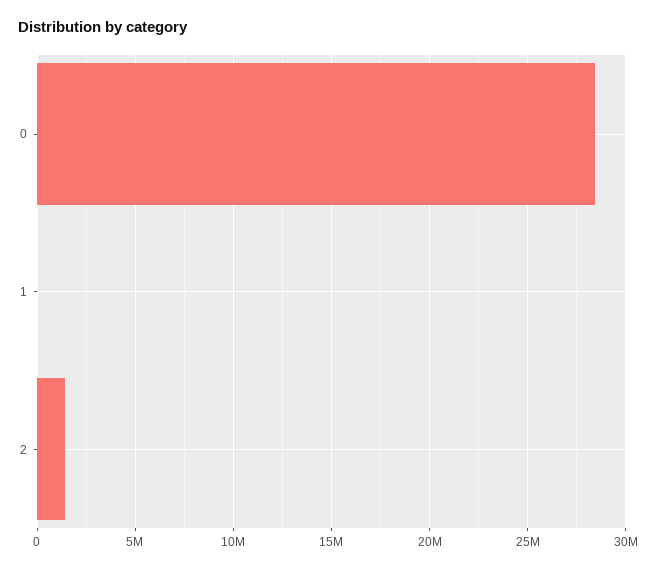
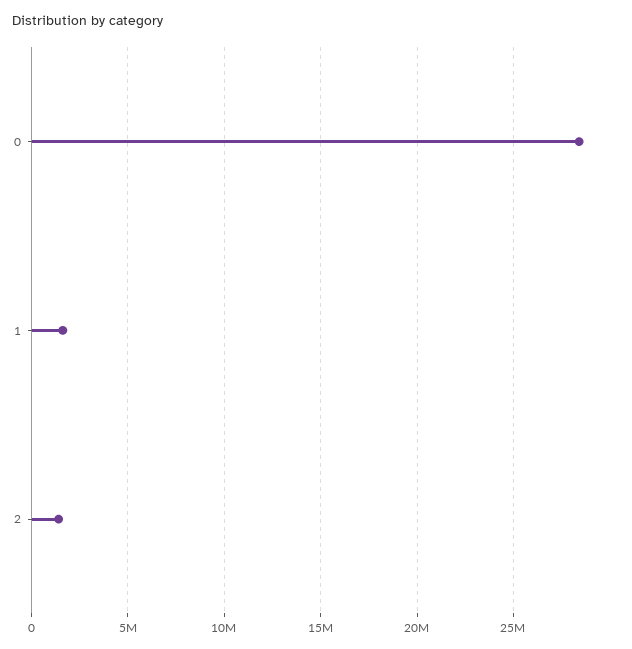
1: 0 -> 1500000

